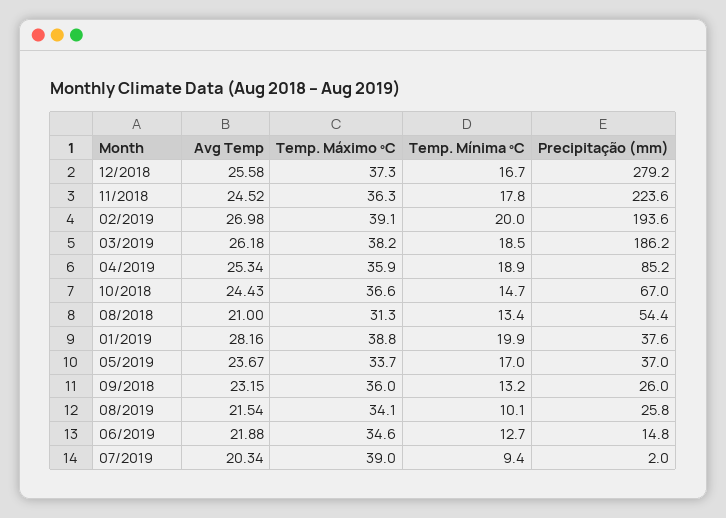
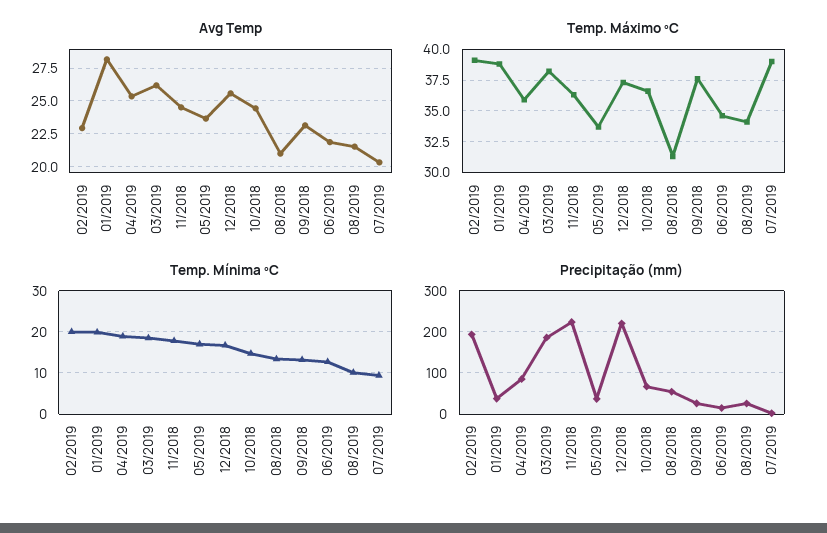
Precipitação (mm), 12/2018: 279.2 -> 220
Avg Temp, 02/2019: 26.98 -> 23
Temp. Máximo ºC, 09/2018: 36 -> 37.5

